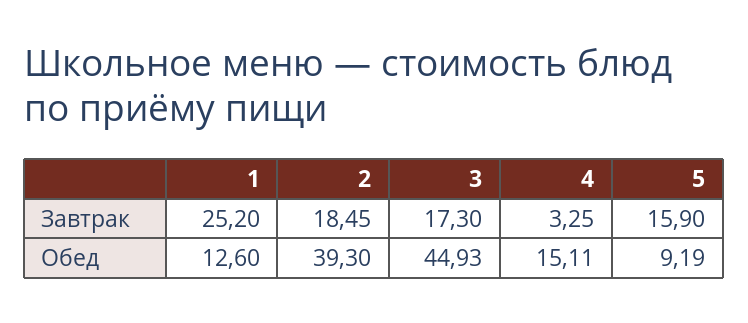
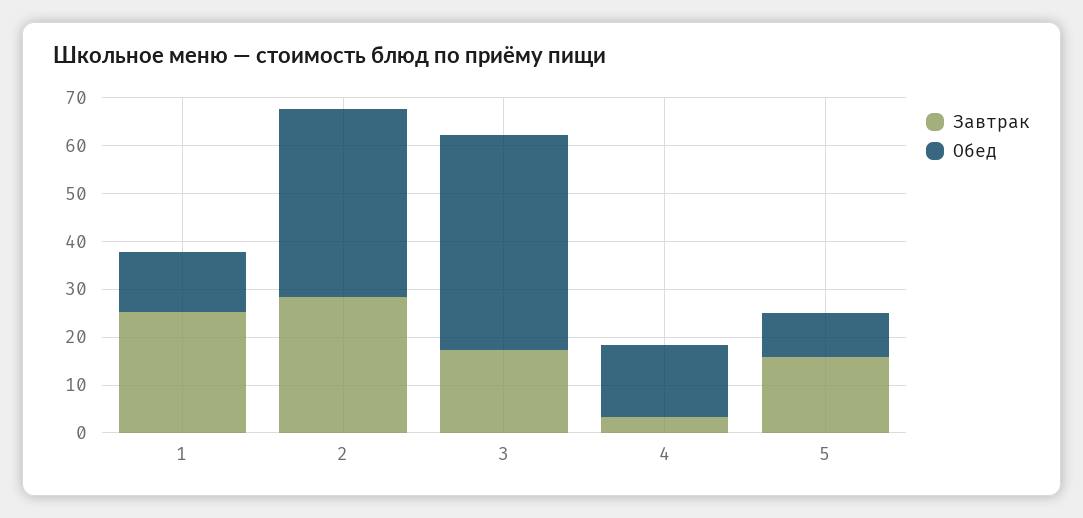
Завтрак, 2: 18.45 -> 28

